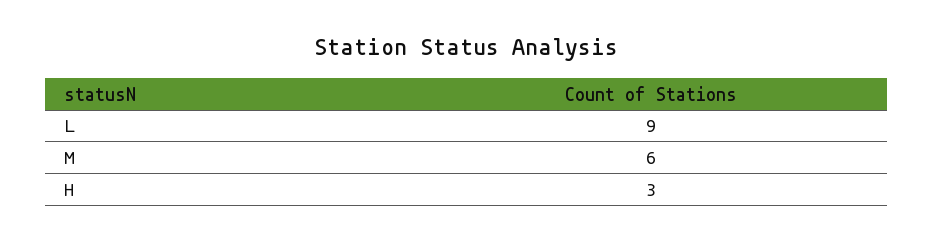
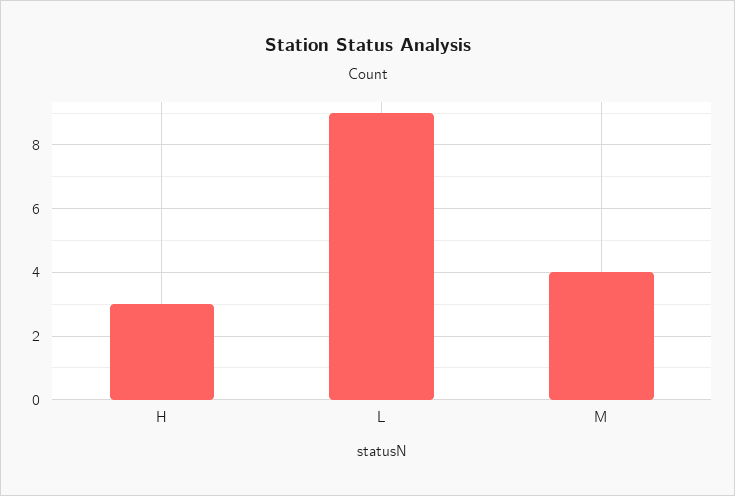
M: 6 -> 4

